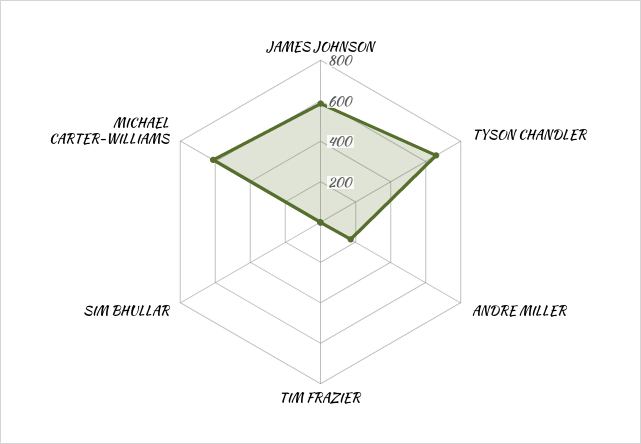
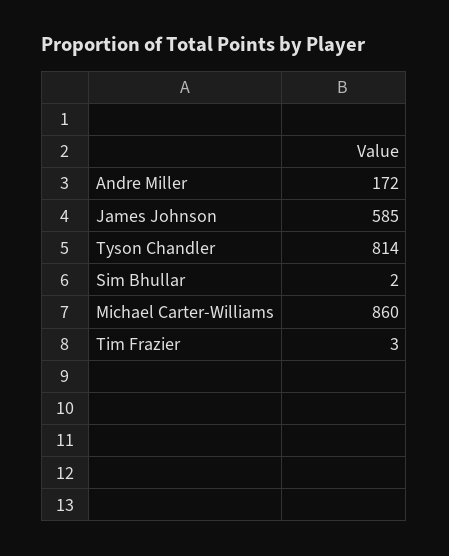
TYSON CHANDLER: 650 -> 814
MICHAEL CARTER-WILLIAMS: 600 -> 860

